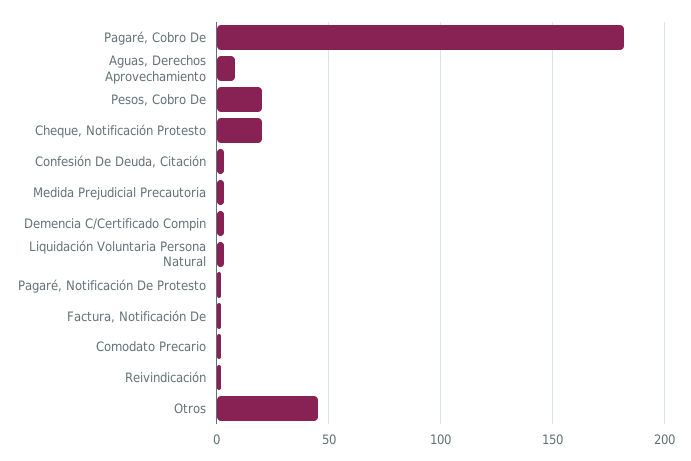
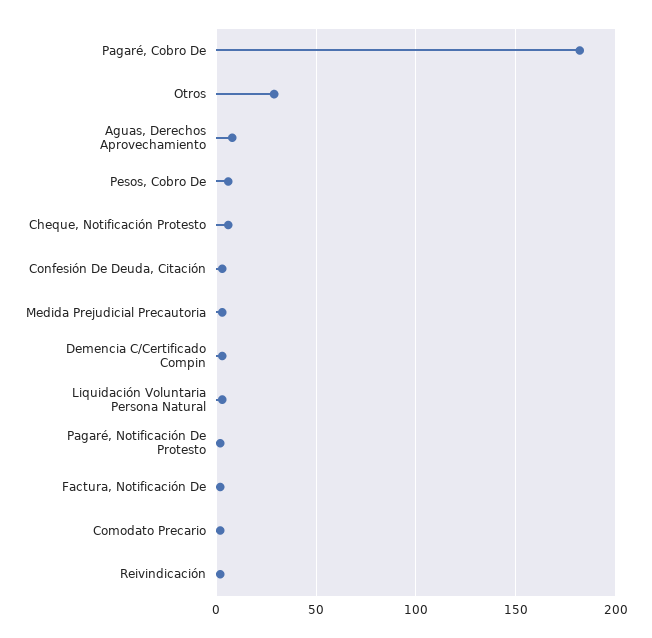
Pesos, Cobro De: 20 -> 5
Cheque, Notificación Protesto: 20 -> 5
Otros: 45 -> 30

